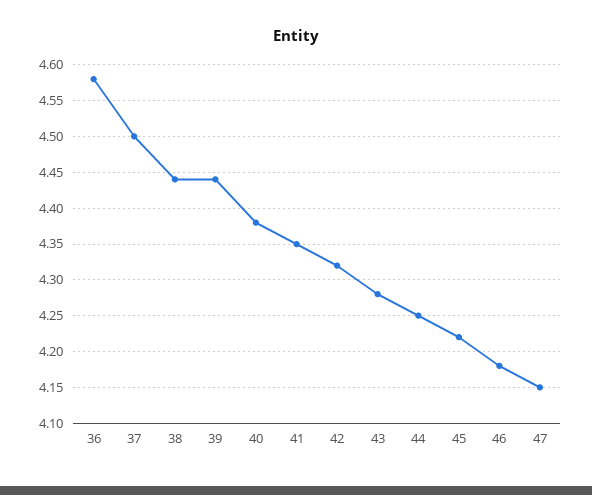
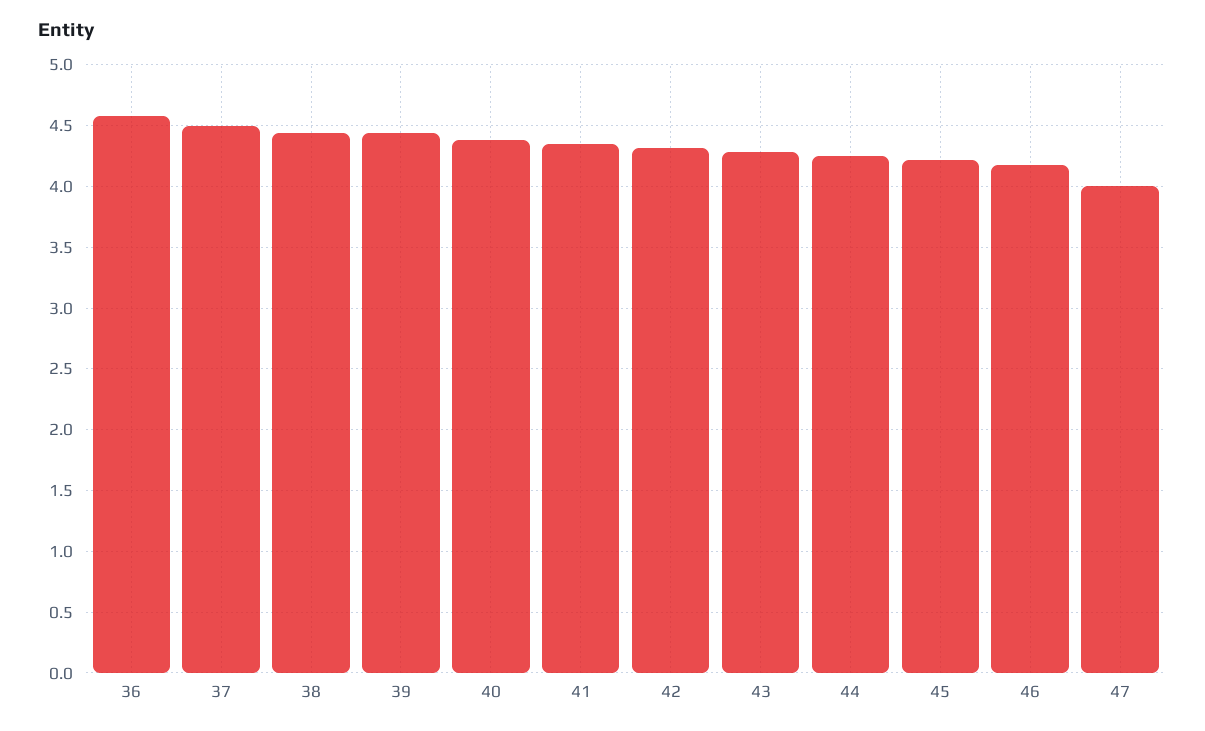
47: 4.15 -> 4

